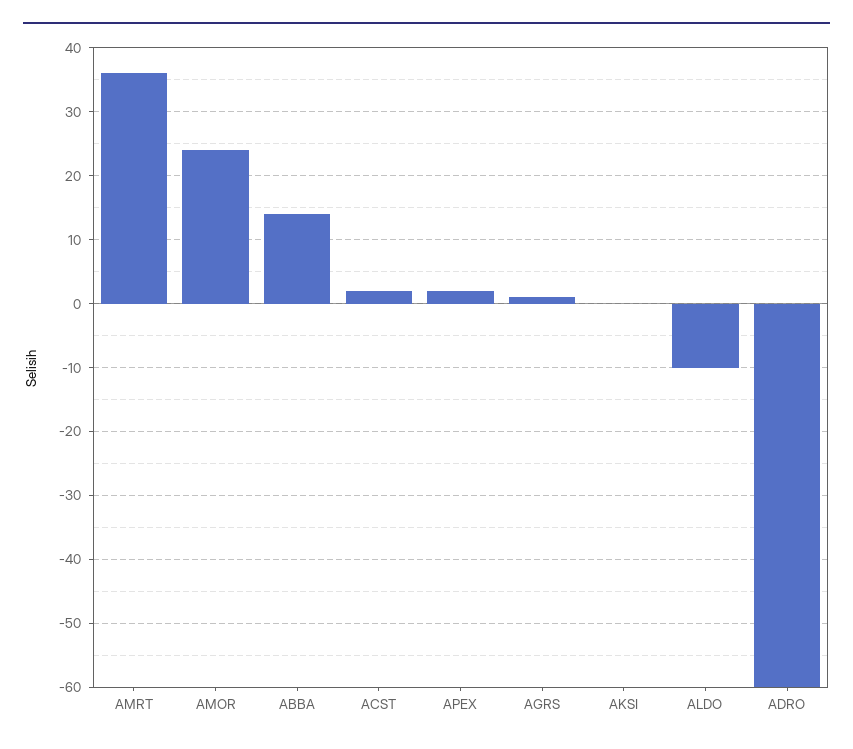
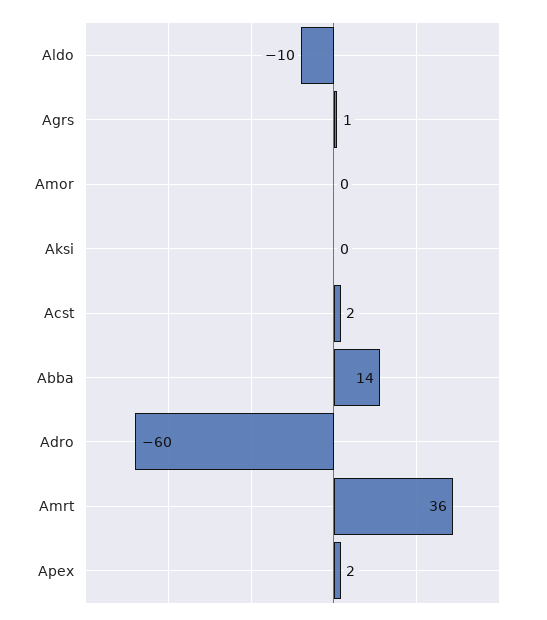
AMOR: 24 -> 0

